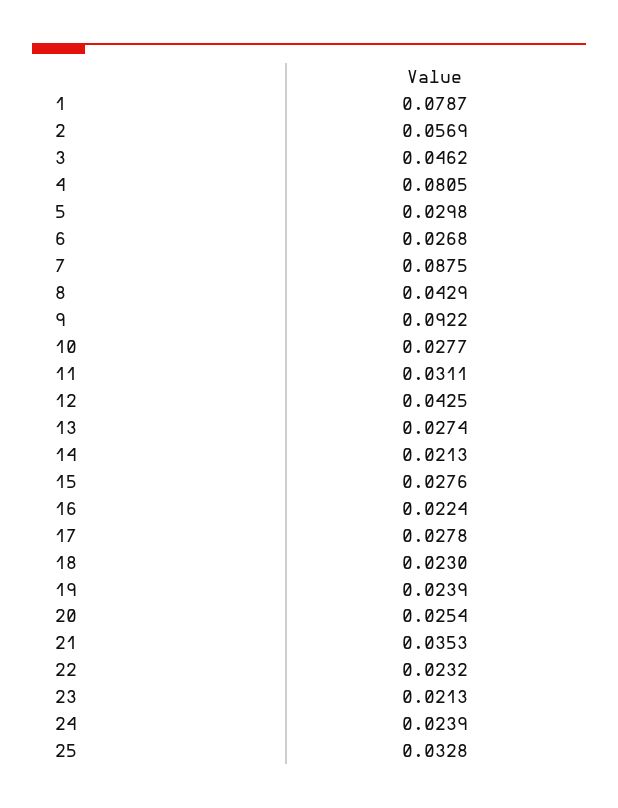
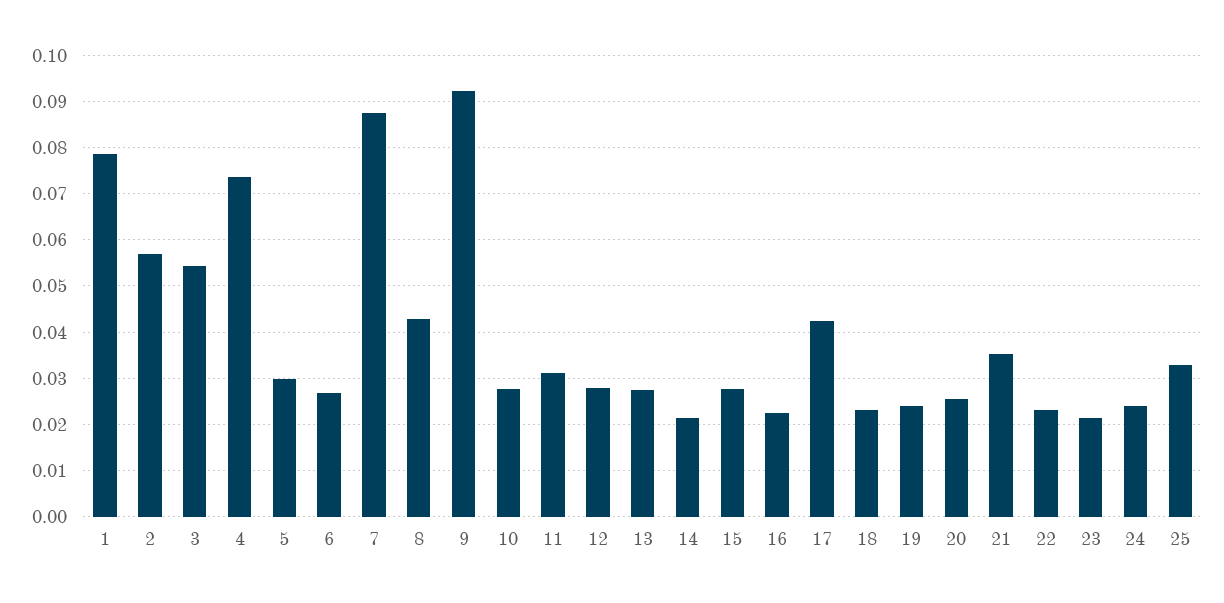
3: 0.0462 -> 0.054
4: 0.0805 -> 0.074
12: 0.0425 -> 0.028
17: 0.0278 -> 0.042

